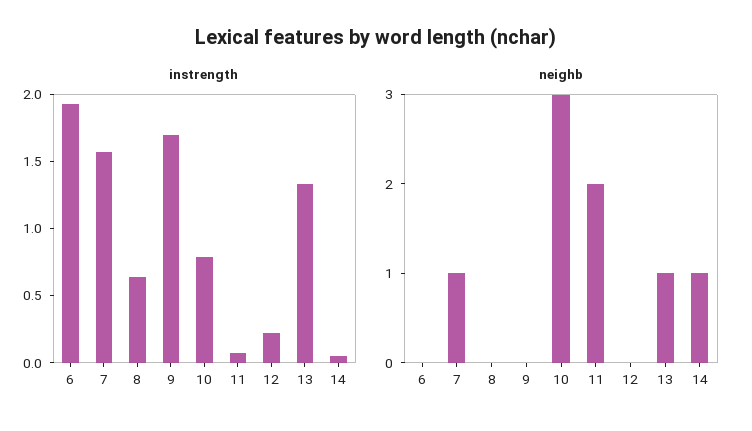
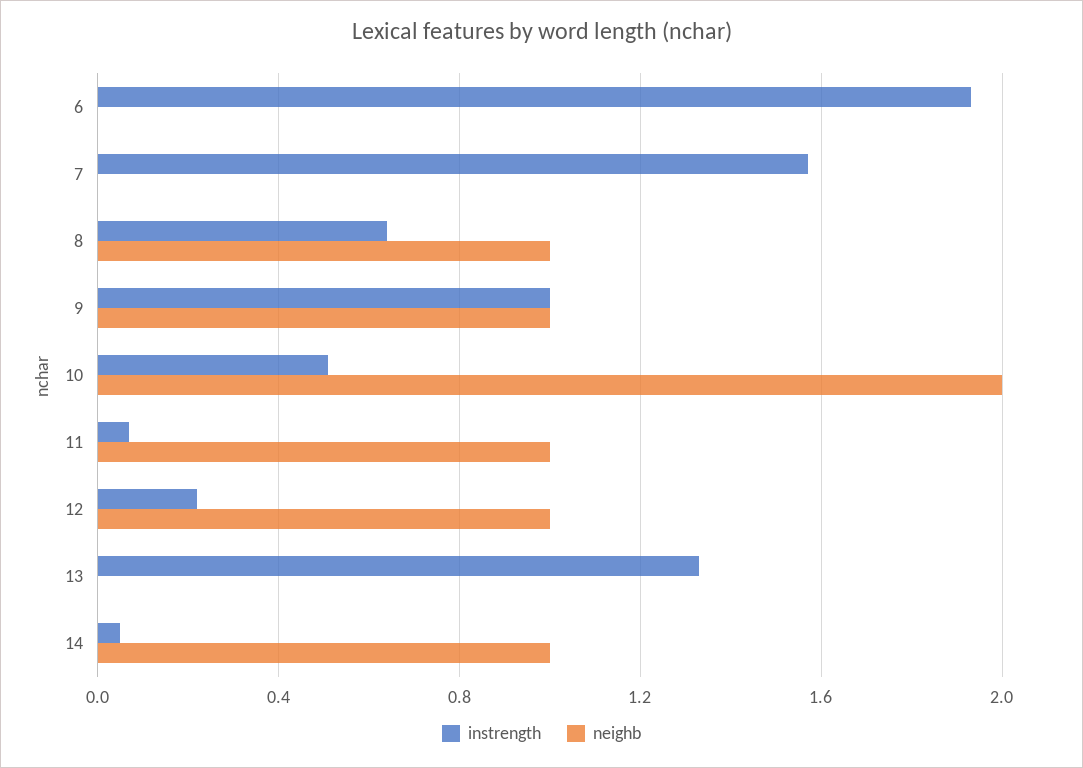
instrength, 9: 1.7 -> 1
instrength, 10: 0.8 -> 0.5
neighb, 7: 1 -> 0
neighb, 8: 0 -> 1
neighb, 9: 0 -> 1
neighb, 10: 3 -> 2
neighb, 11: 2 -> 1
neighb, 12: 0 -> 1
neighb, 13: 1 -> 0

